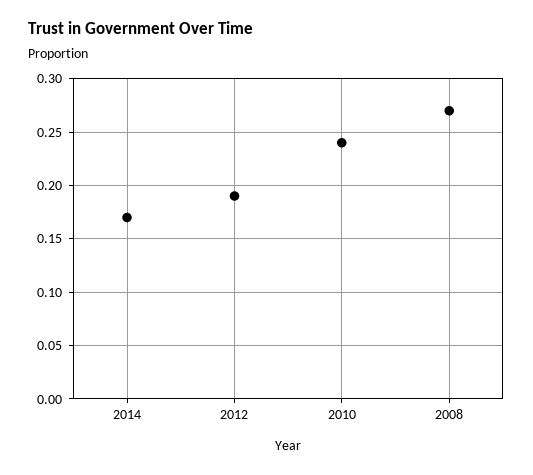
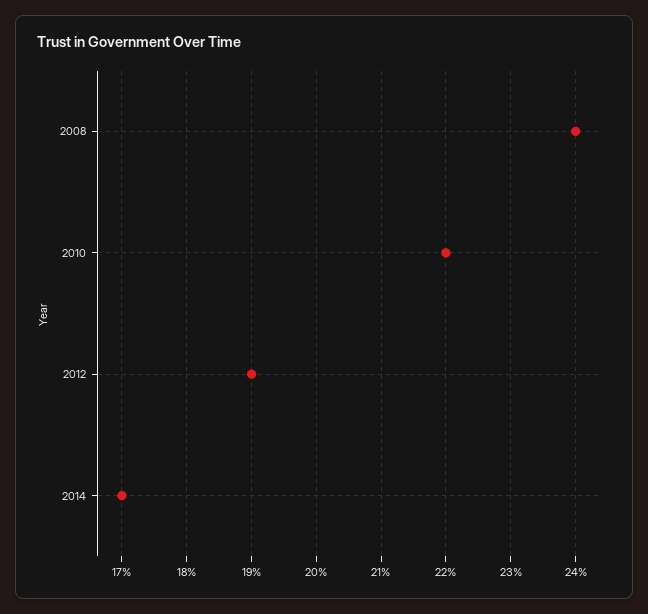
2010: 0.24 -> 0.22
2008: 0.27 -> 0.24

